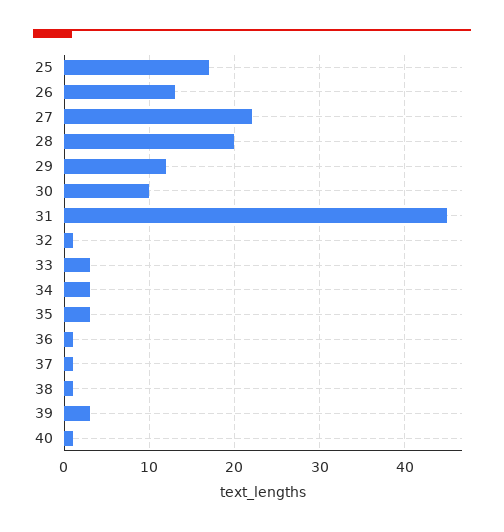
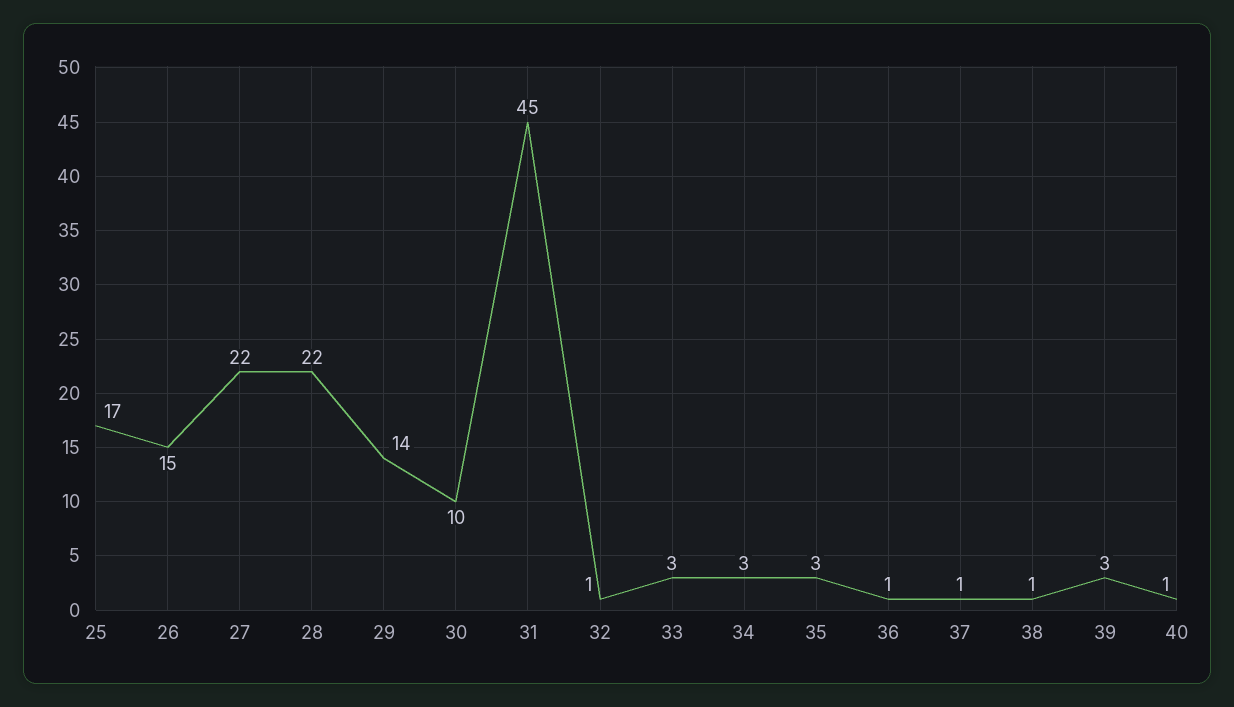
26: 13 -> 15
28: 20 -> 22
29: 12 -> 14

